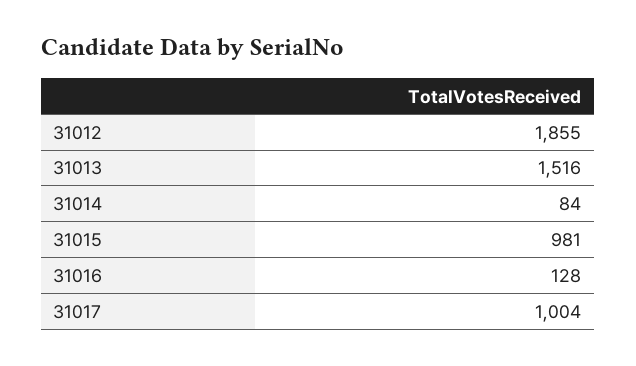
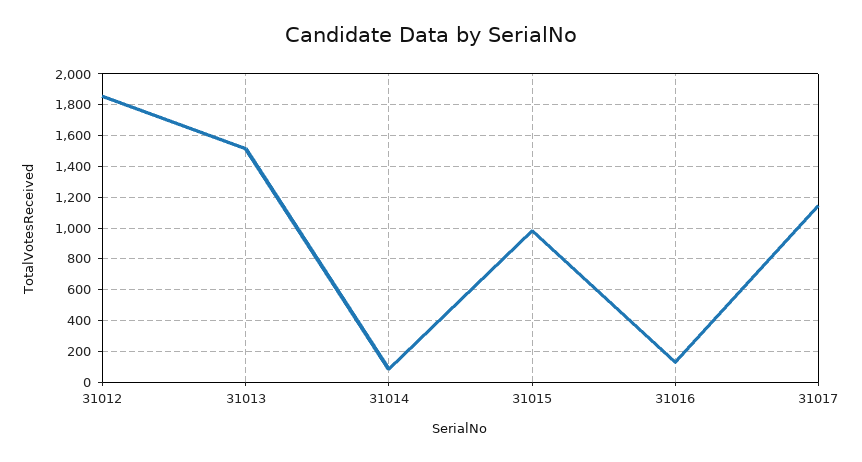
31017: 1004 -> 1150

